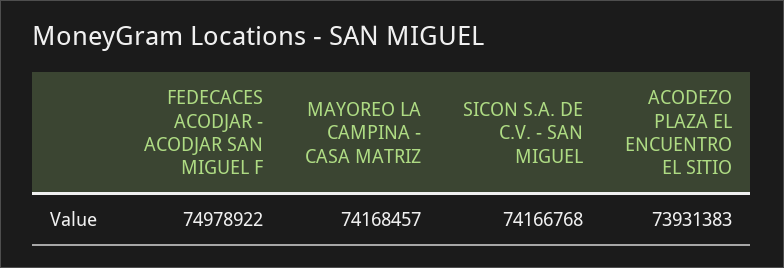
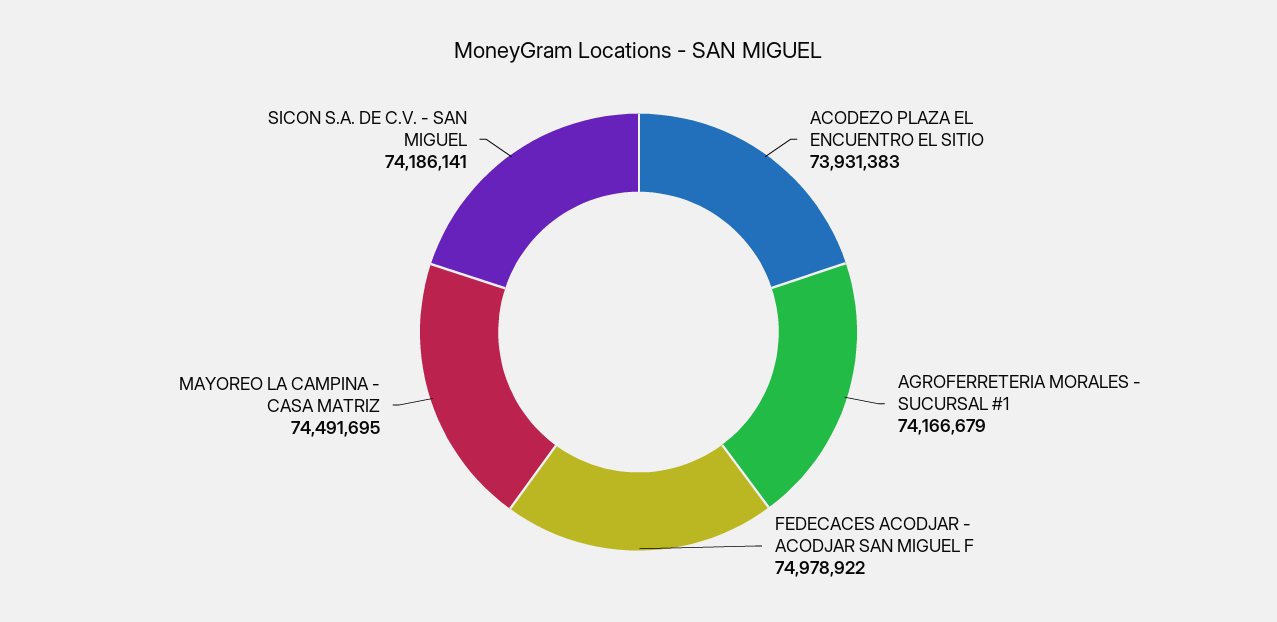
MAYOREO LA CAMPINA - CASA MATRIZ: 74168457 -> 74491695
SICON S.A. DE C.V. - SAN MIGUEL: 74166768 -> 74186141
AGROFERRETERIA MORALES - SUCURSAL #1: none -> 74166679

